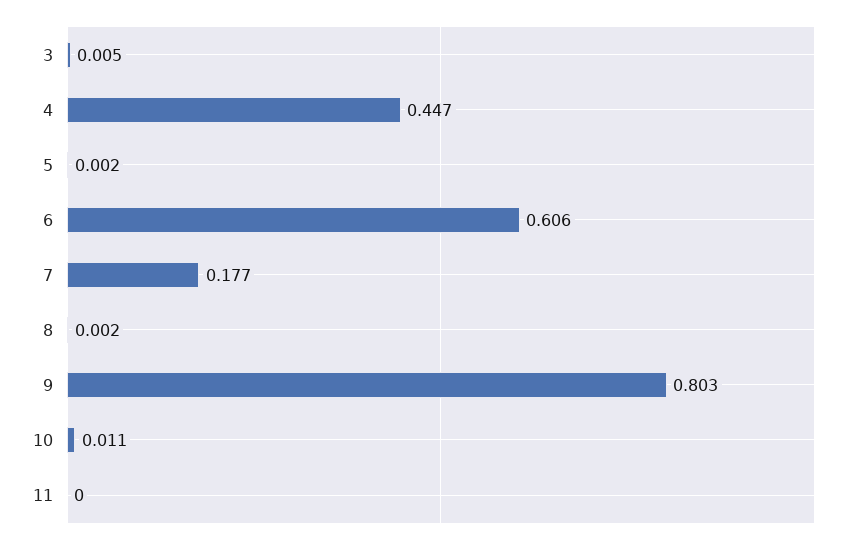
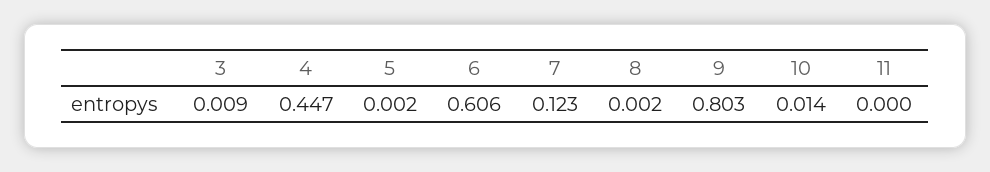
3: 0.005 -> 0.009
7: 0.177 -> 0.123
10: 0.011 -> 0.014

